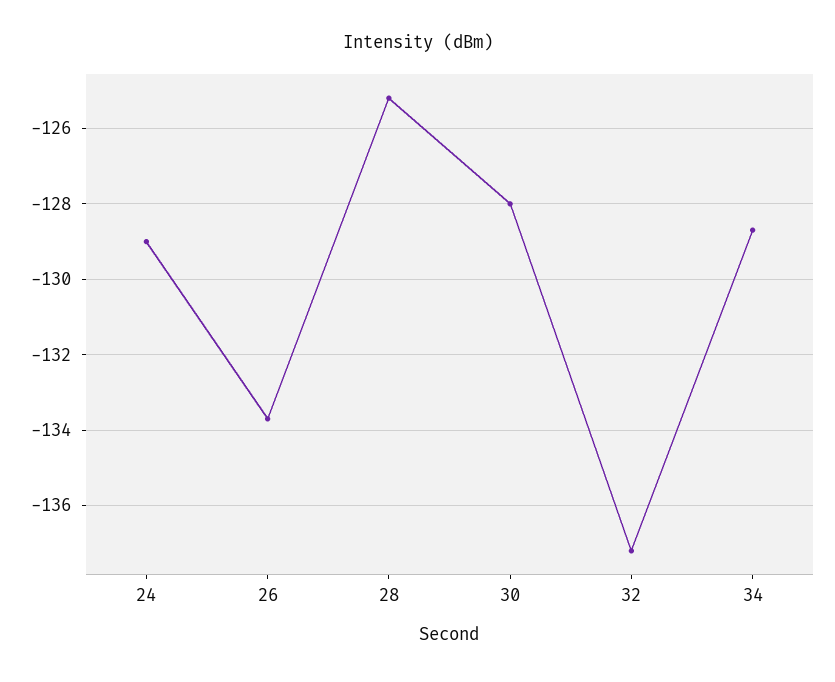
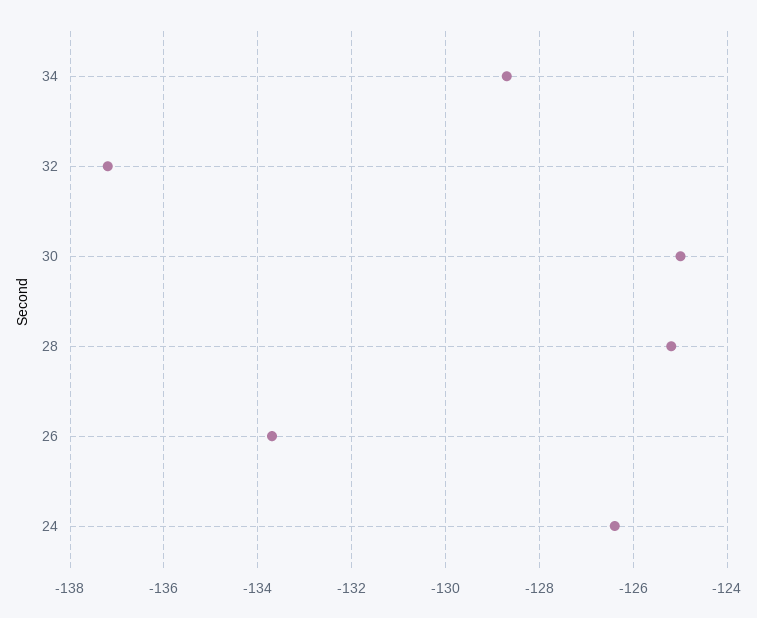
24: -129 -> -126.5
30: -128 -> -125

